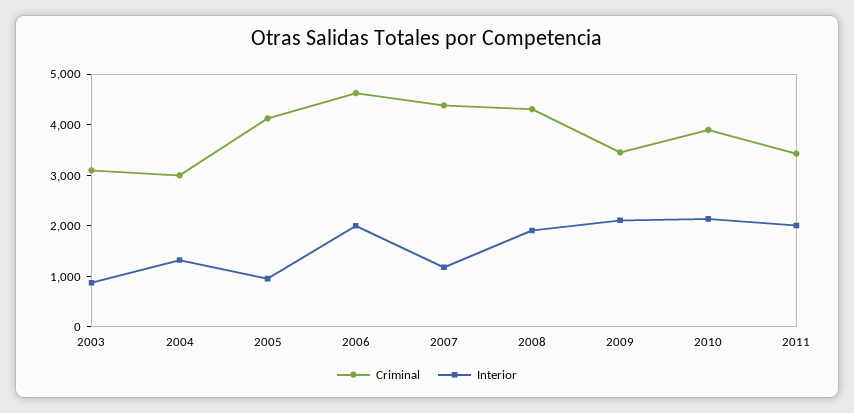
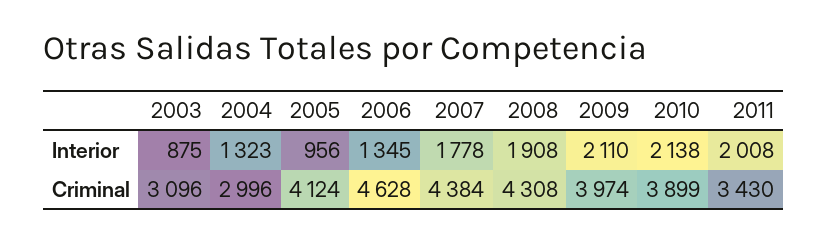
Interior, 2006: 2000 -> 1345
Interior, 2007: 1200 -> 1778
Criminal, 2009: 3400 -> 3974

